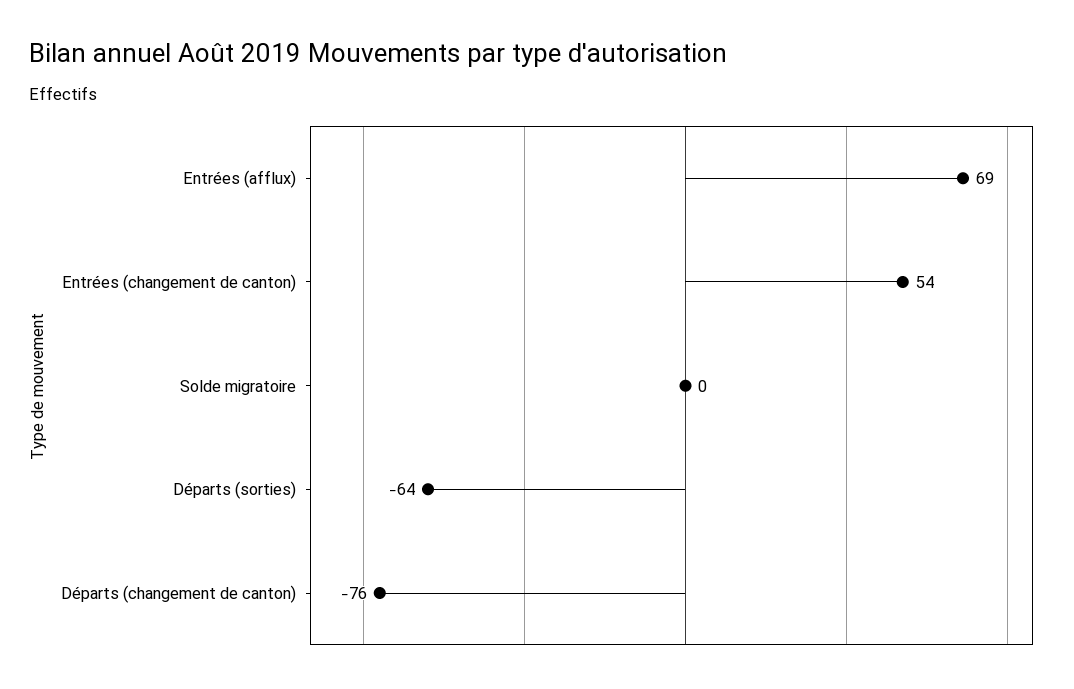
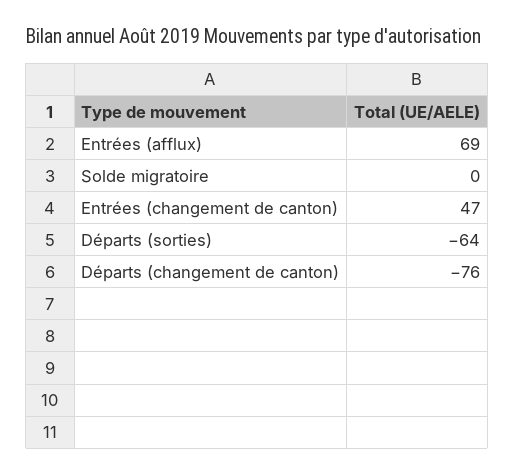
Entrées (changement de canton): 54 -> 47

